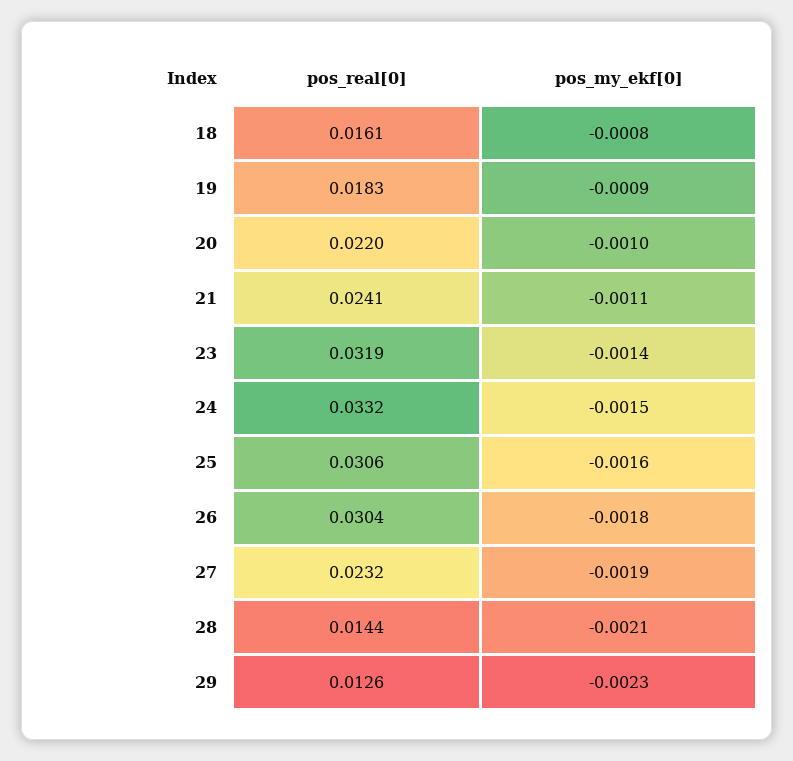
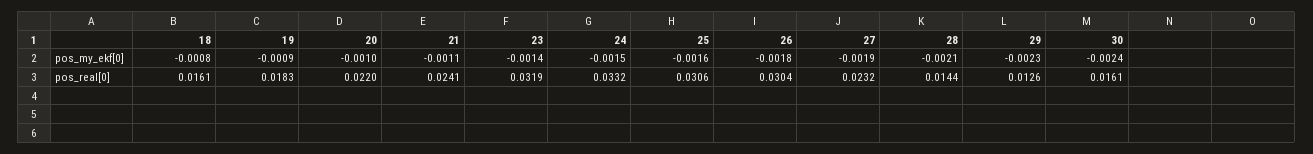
pos_my_ekf[0], 30: none -> -0.0024
pos_real[0], 30: none -> 0.0161

